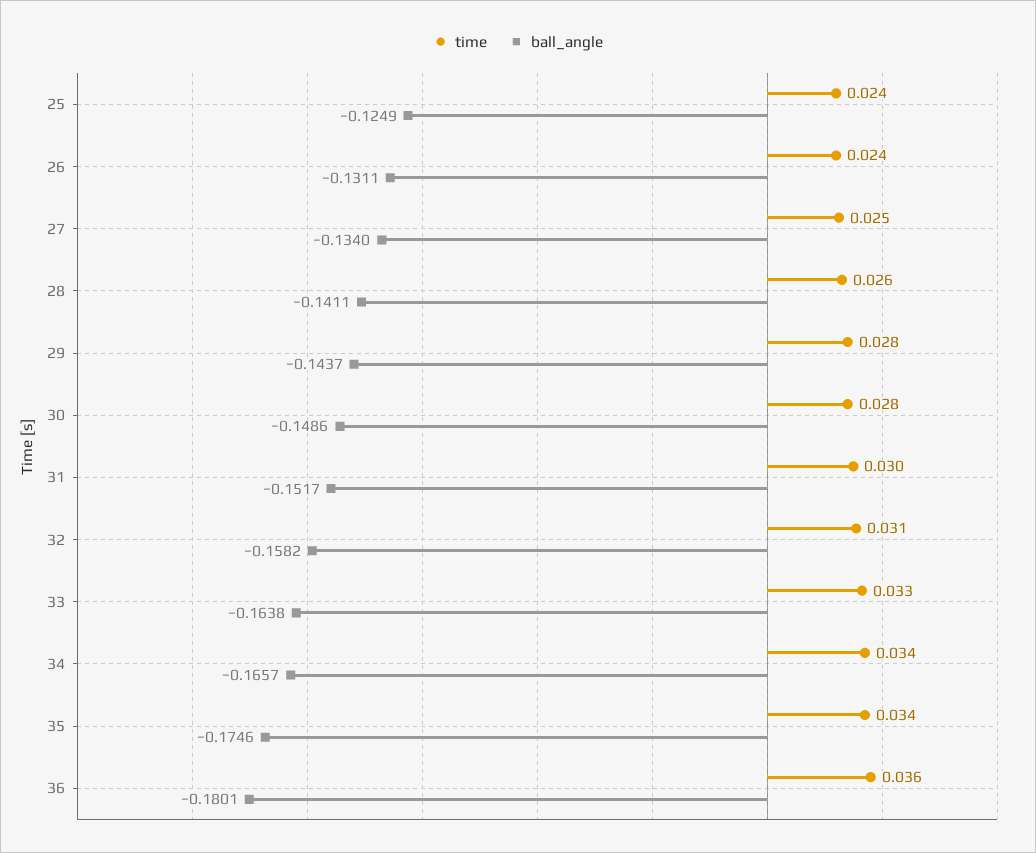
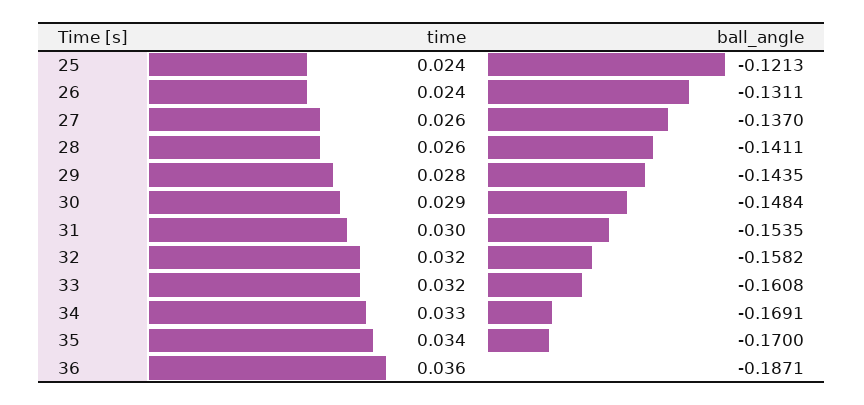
ball_angle, 25: -0.1249 -> -0.1213
time, 27: 0.025 -> 0.026
ball_angle, 27: -0.134 -> -0.137
ball_angle, 29: -0.1437 -> -0.1435
time, 30: 0.028 -> 0.029
ball_angle, 30: -0.1486 -> -0.1484
ball_angle, 31: -0.1517 -> -0.1535
time, 32: 0.031 -> 0.032
time, 33: 0.033 -> 0.032
ball_angle, 33: -0.1638 -> -0.1608
time, 34: 0.034 -> 0.033
ball_angle, 34: -0.1657 -> -0.1691
ball_angle, 35: -0.1746 -> -0.17
ball_angle, 36: -0.1801 -> -0.1871

